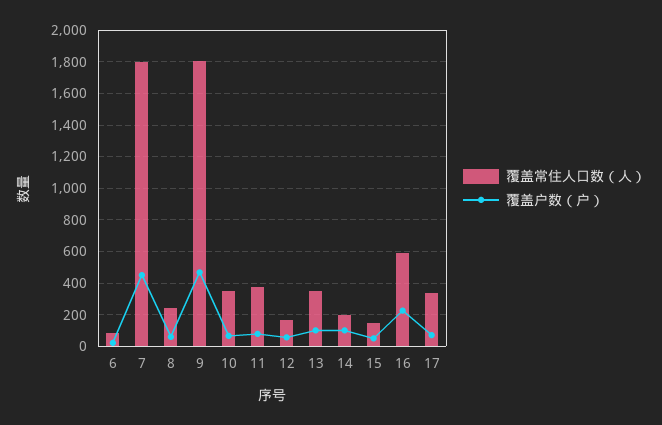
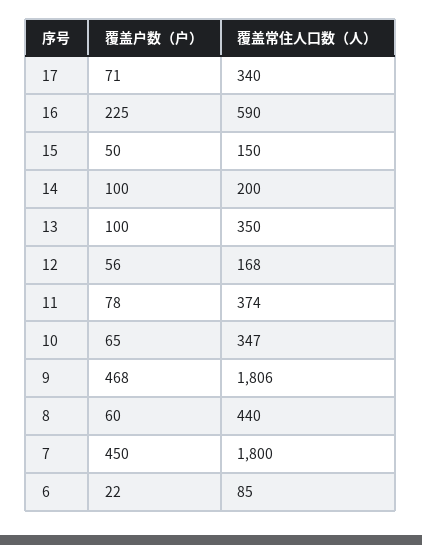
覆盖常住人口数（人）, 8: 250 -> 440

